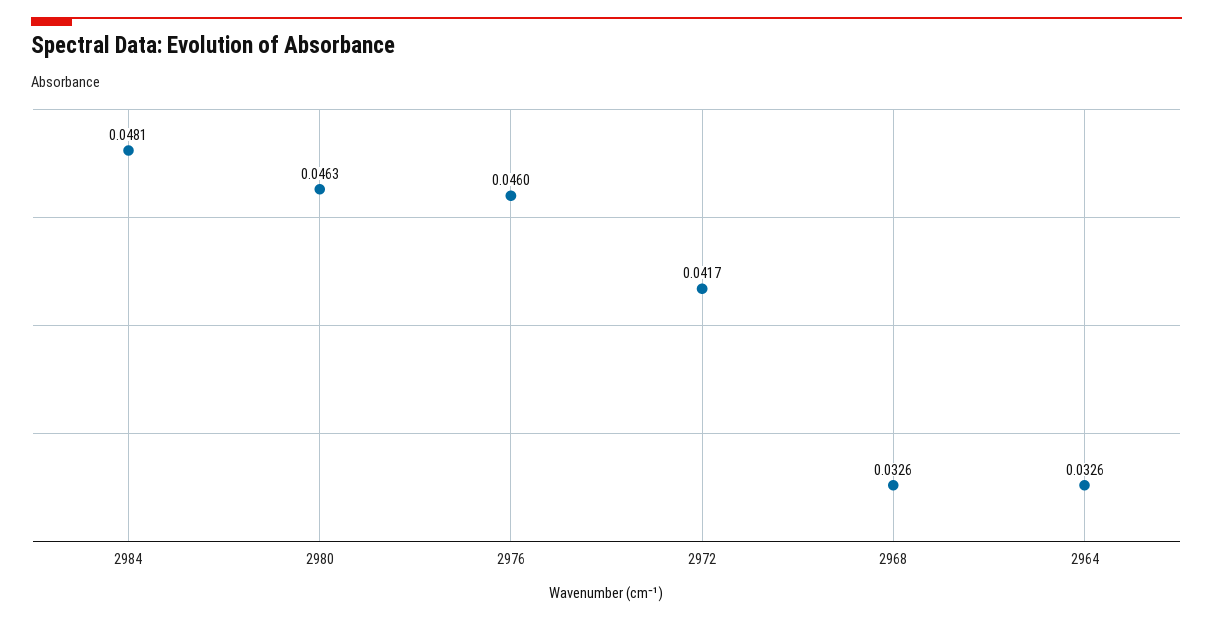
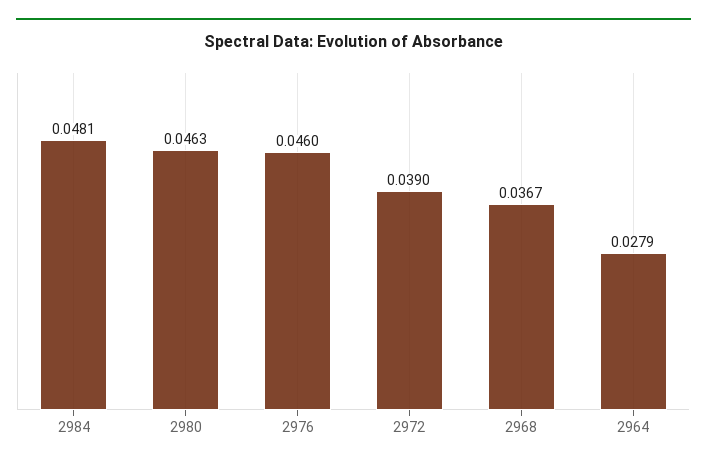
2972: 0.0417 -> 0.039
2968: 0.0326 -> 0.0367
2964: 0.0326 -> 0.0279

